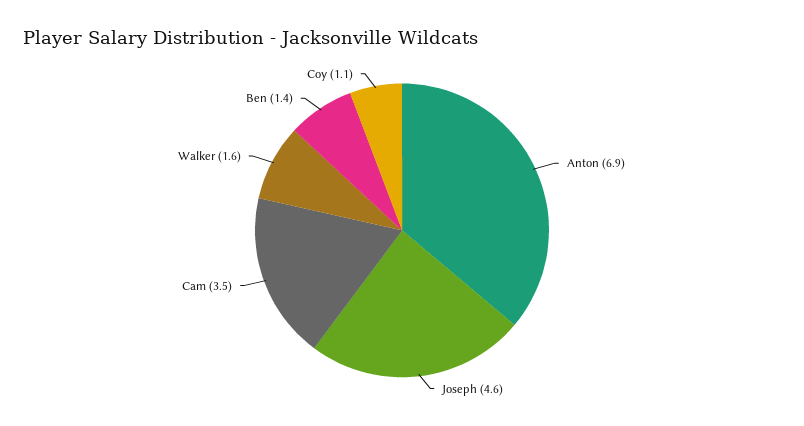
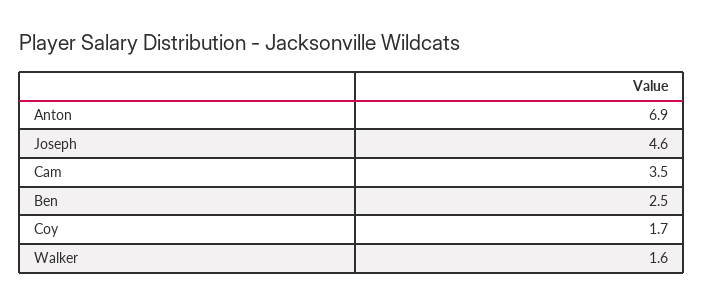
Ben: 1.4 -> 2.5
Coy: 1.1 -> 1.7

